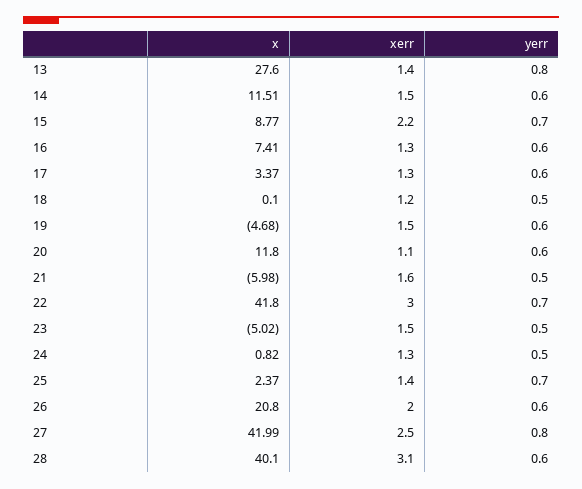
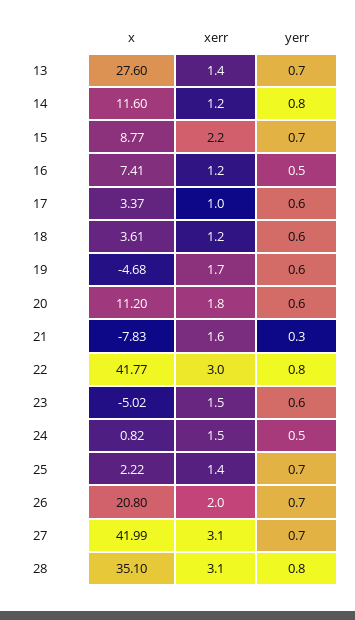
yerr, 13: 0.8 -> 0.7
x, 14: 11.51 -> 11.6
xerr, 14: 1.5 -> 1.2
yerr, 14: 0.6 -> 0.8
xerr, 16: 1.3 -> 1.2
yerr, 16: 0.6 -> 0.5
xerr, 17: 1.3 -> 1
x, 18: 0.1 -> 3.61
yerr, 18: 0.5 -> 0.6
xerr, 19: 1.5 -> 1.7
x, 20: 11.8 -> 11.2
xerr, 20: 1.1 -> 1.8
x, 21: -5.98 -> -7.83
yerr, 21: 0.5 -> 0.3
x, 22: 41.8 -> 41.77
yerr, 22: 0.7 -> 0.8
yerr, 23: 0.5 -> 0.6
xerr, 24: 1.3 -> 1.5
x, 25: 2.37 -> 2.22
yerr, 26: 0.6 -> 0.7
xerr, 27: 2.5 -> 3.1
yerr, 27: 0.8 -> 0.7
x, 28: 40.1 -> 35.1
yerr, 28: 0.6 -> 0.8

